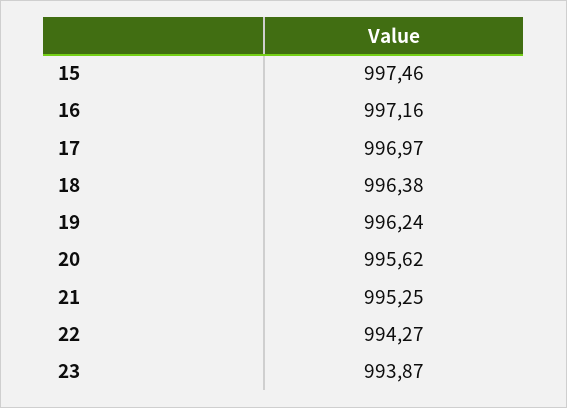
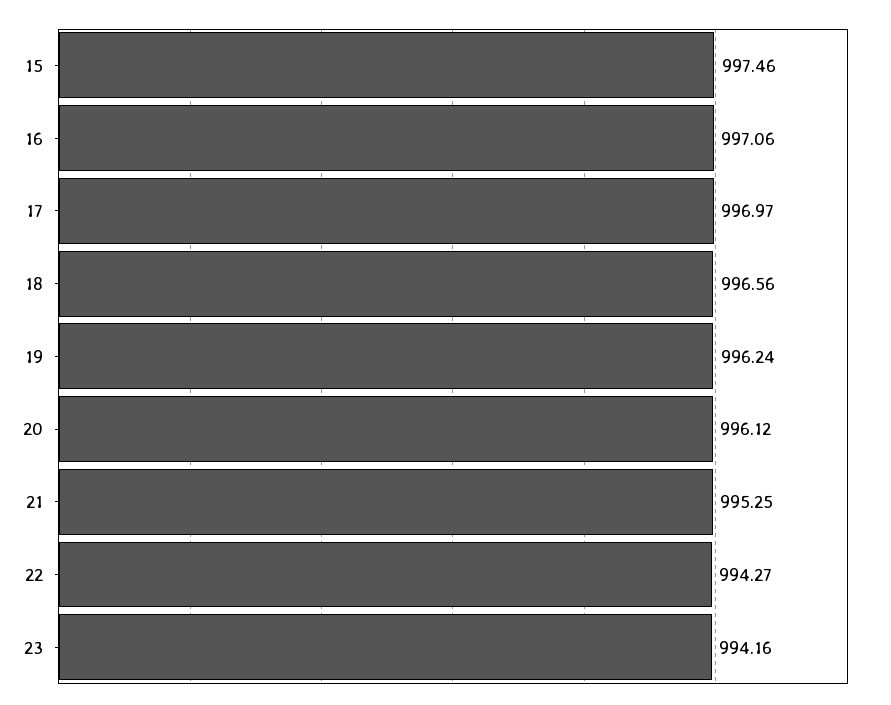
16: 997.16 -> 997.06
18: 996.38 -> 996.56
20: 995.62 -> 996.12
23: 993.87 -> 994.16

